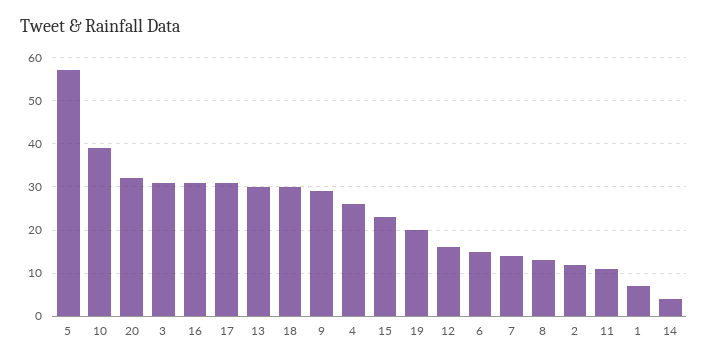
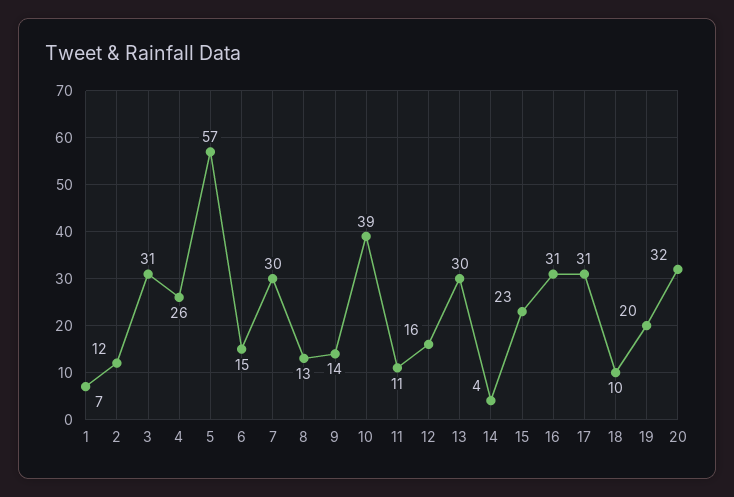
18: 30 -> 10
9: 30 -> 14
7: 15 -> 30

